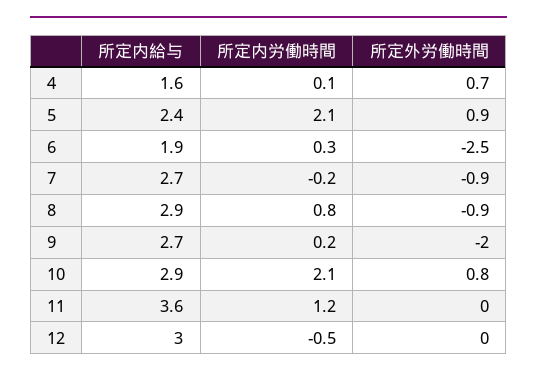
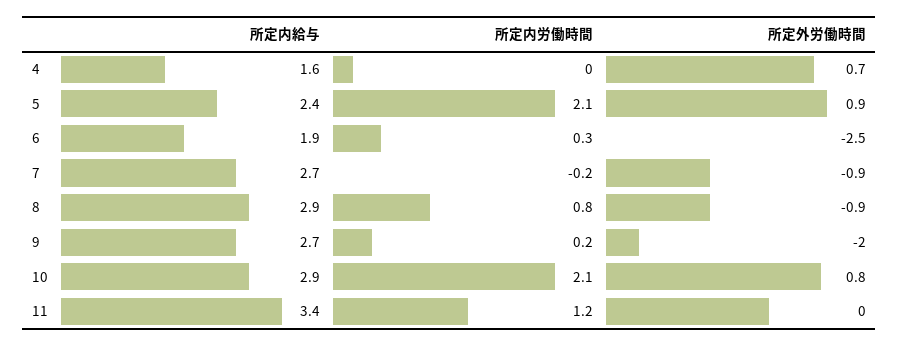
所定内労働時間, 4: 0.1 -> 0
所定内給与, 11: 3.6 -> 3.4
所定内給与, 12: 3 -> none
所定内労働時間, 12: -0.5 -> none
所定外労働時間, 12: 0 -> none

